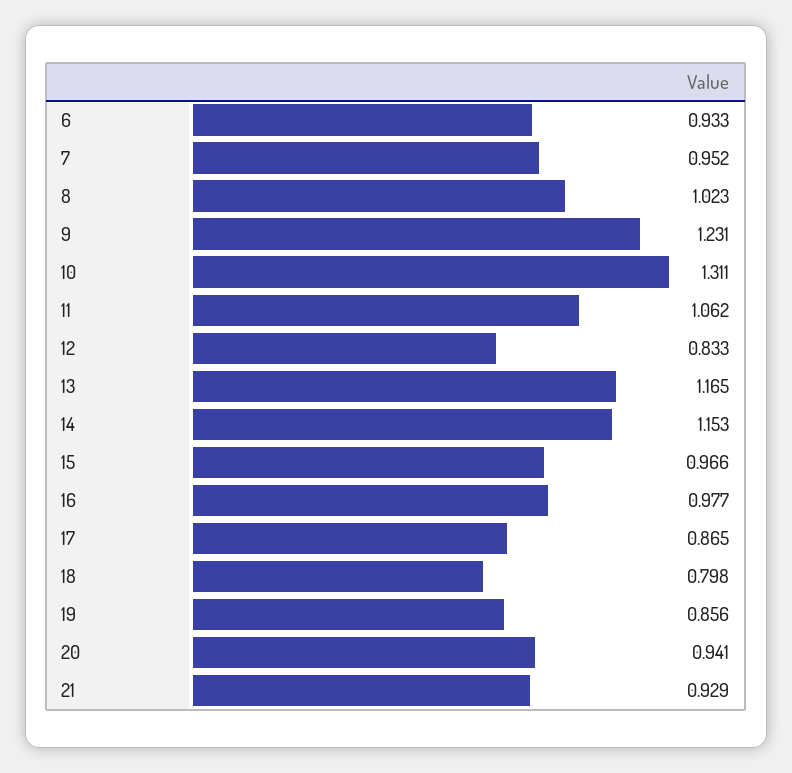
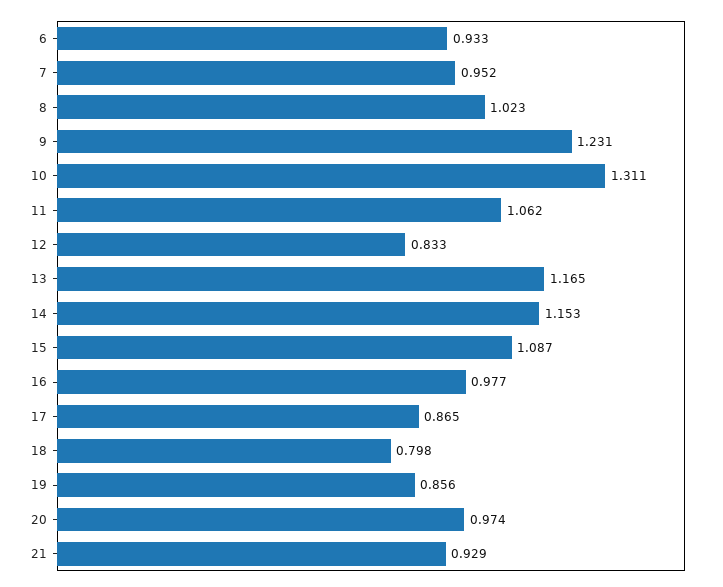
15: 0.966 -> 1.087
20: 0.941 -> 0.974

